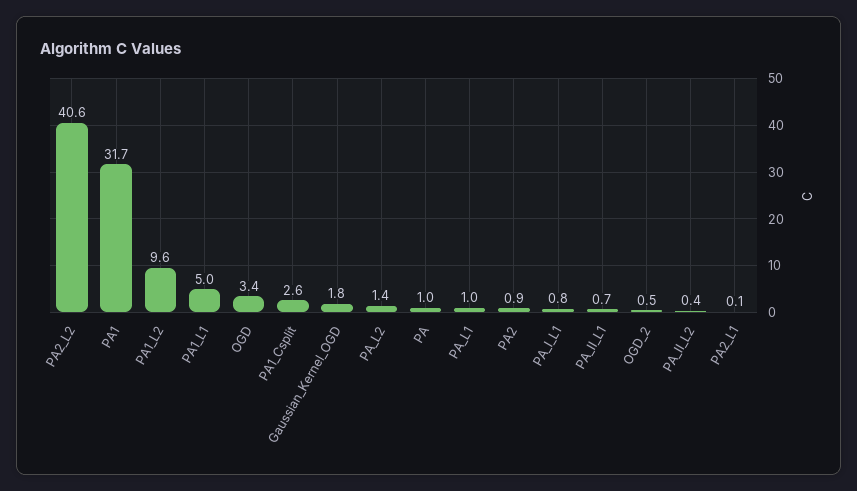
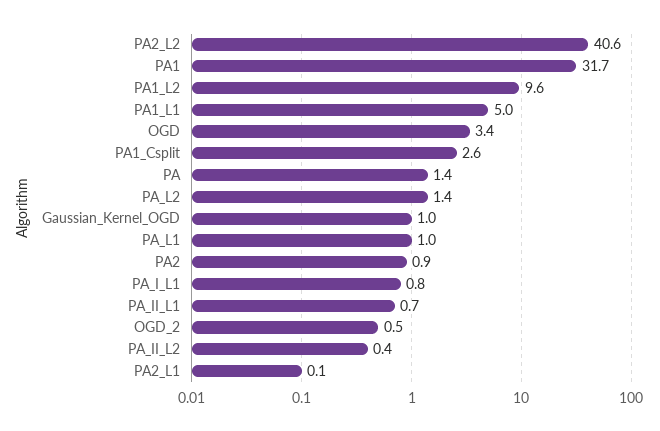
Gaussian_Kernel_OGD: 1.8 -> 1
PA: 1 -> 1.4

